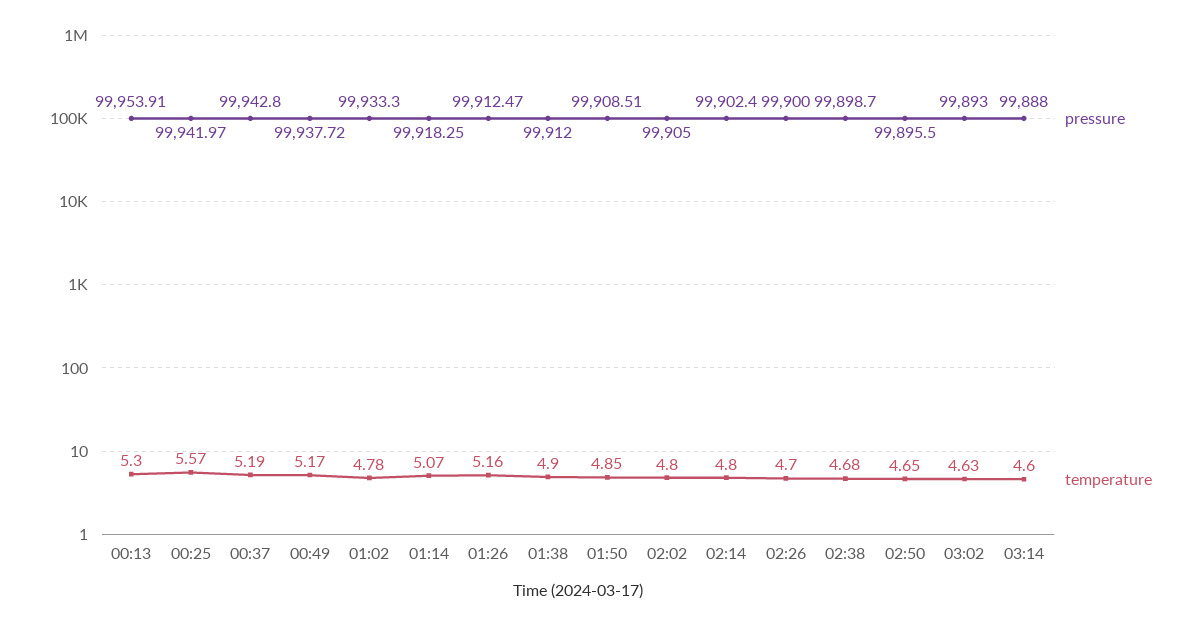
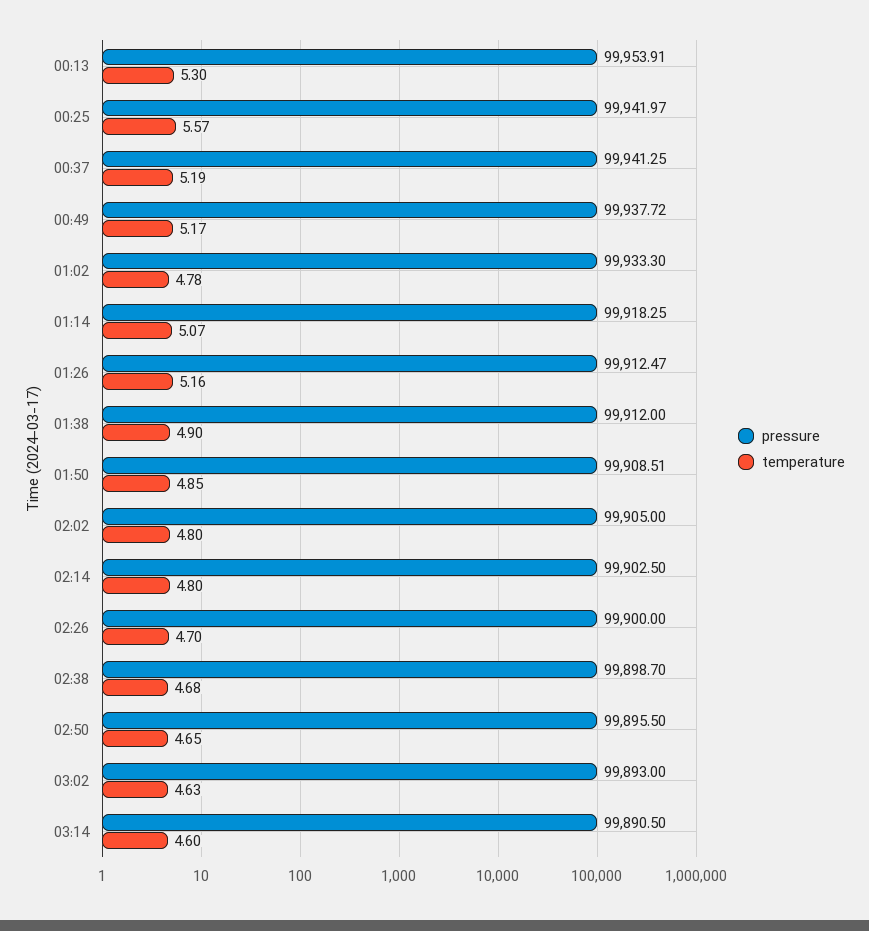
pressure, 00:37: 99942.8 -> 99941.25
pressure, 02:14: 99902.4 -> 99902.5
pressure, 03:14: 99888 -> 99890.5

